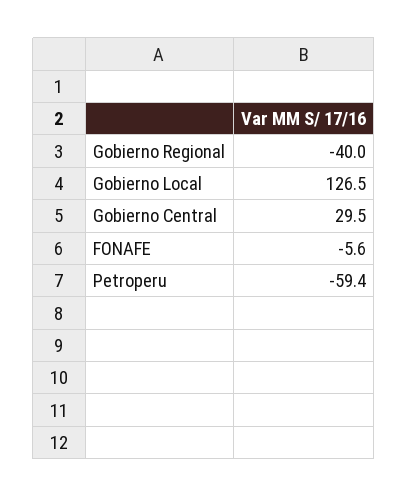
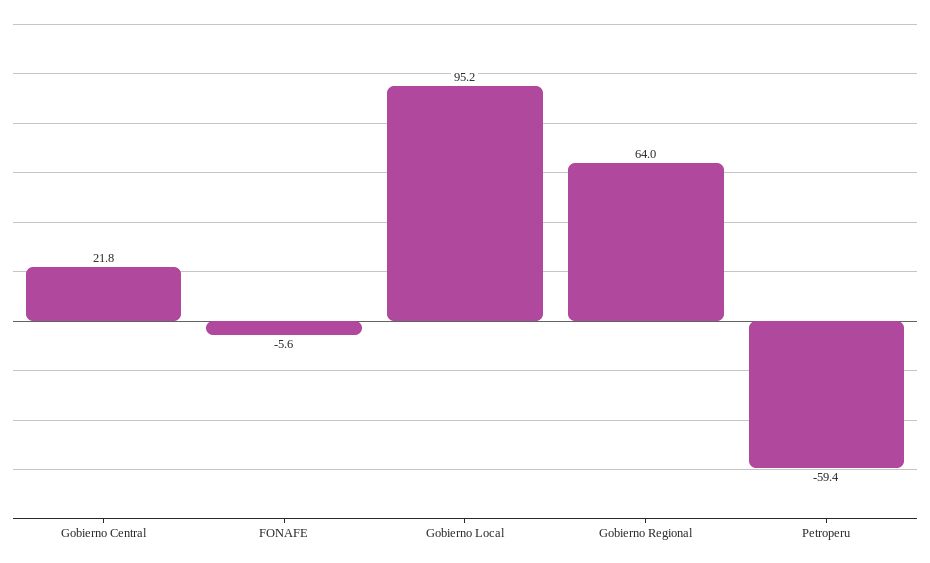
Gobierno Regional: -40 -> 64
Gobierno Local: 126.5 -> 95.2
Gobierno Central: 29.5 -> 21.8

